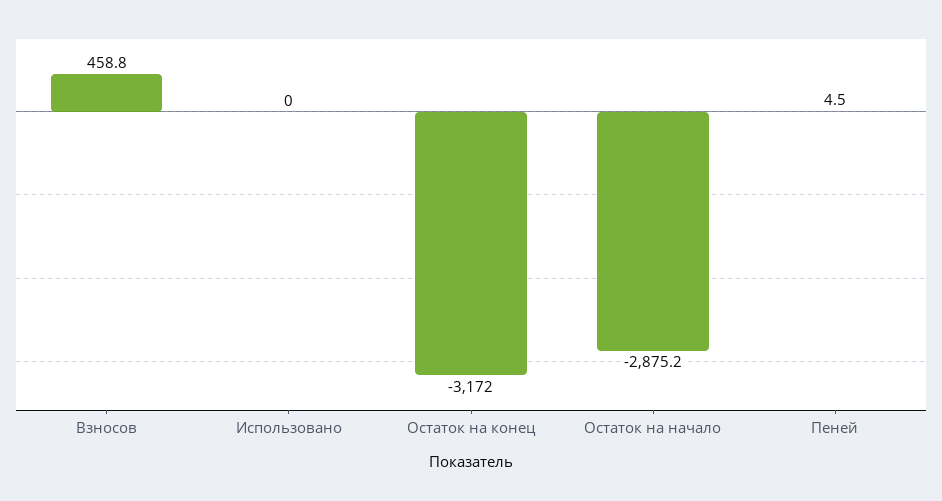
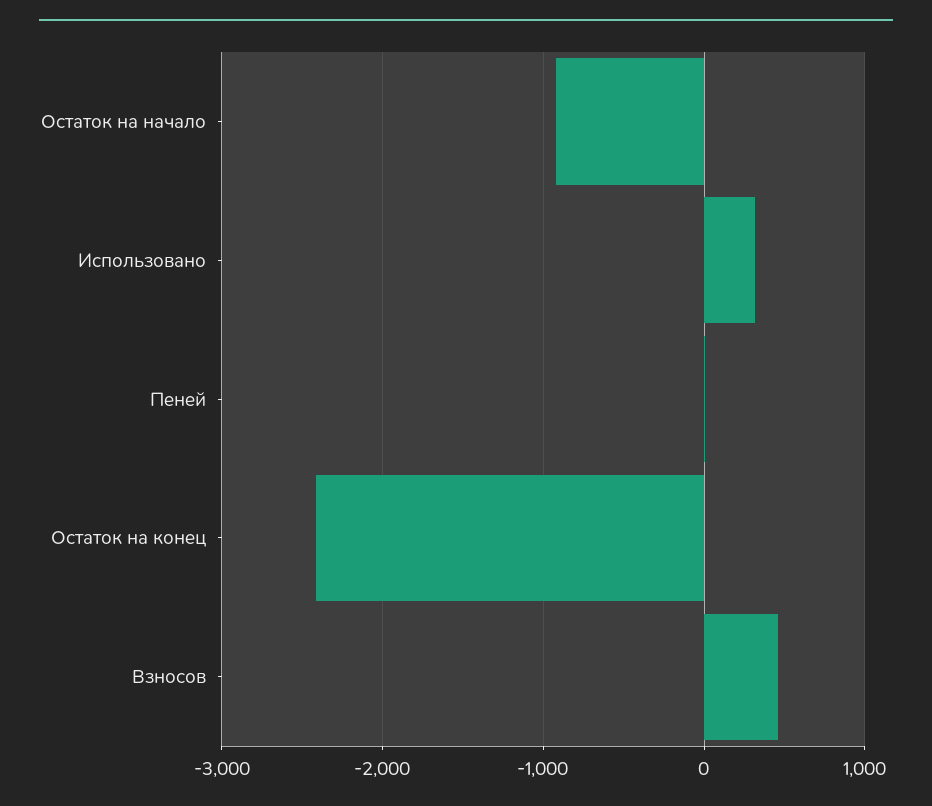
Использовано: 0 -> 300
Остаток на конец: -3172 -> -2400
Остаток на начало: -2875.2 -> -900

